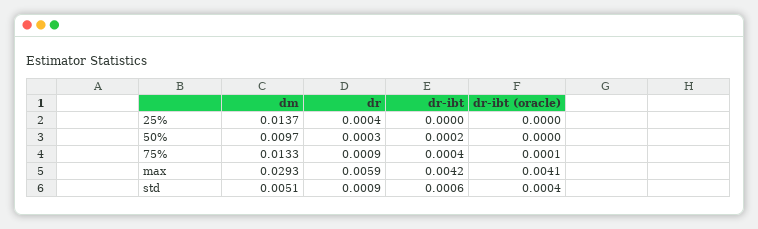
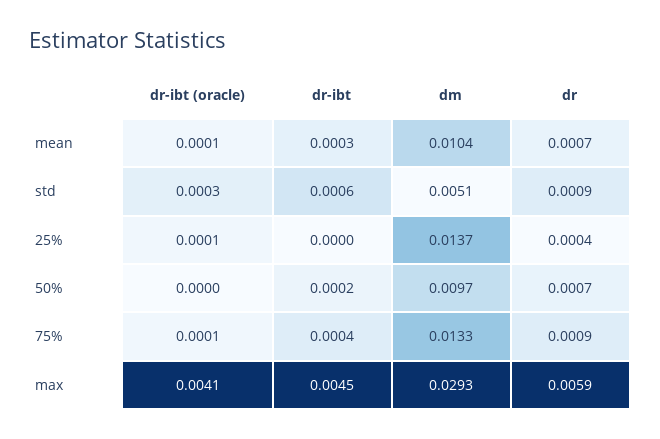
dr-ibt (oracle), 25%: 0 -> 0.0001
dr, 50%: 0.0003 -> 0.0007
dr-ibt, max: 0.0042 -> 0.0045
dr-ibt (oracle), std: 0.0004 -> 0.0003
dr-ibt (oracle), mean: none -> 0.0001
dr-ibt, mean: none -> 0.0003
dm, mean: none -> 0.0104
dr, mean: none -> 0.0007

